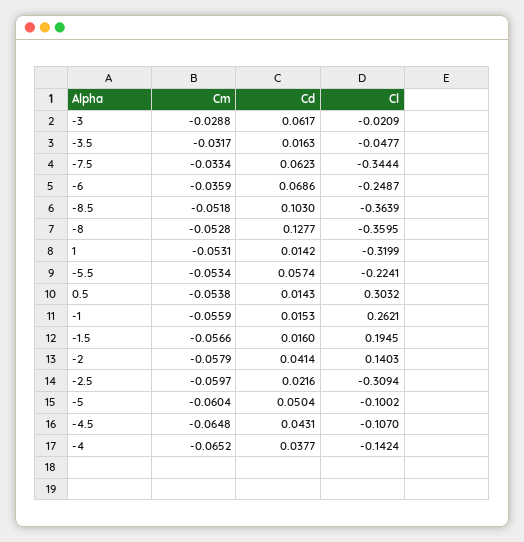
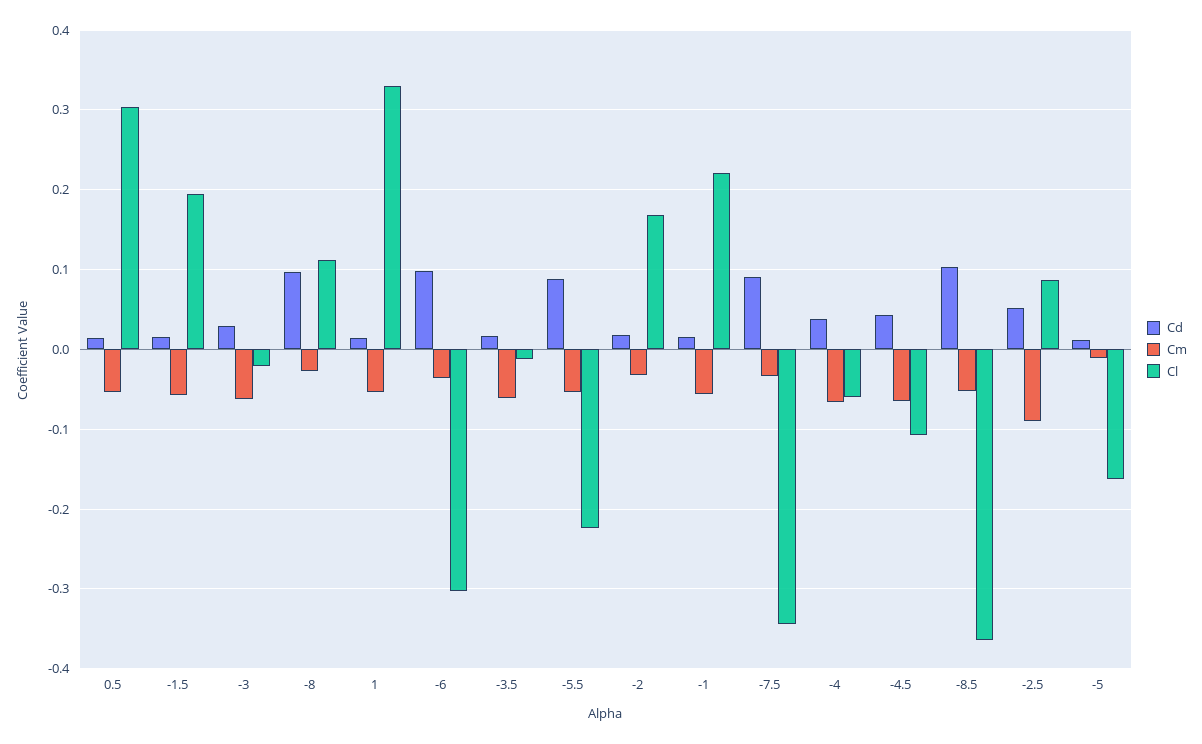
Cm, -3: -0.0288 -> -0.06
Cd, -3: 0.0617 -> 0.03
Cm, -3.5: -0.0317 -> -0.06
Cl, -3.5: -0.0477 -> -0.01
Cd, -7.5: 0.0623 -> 0.09
Cd, -6: 0.0686 -> 0.1
Cl, -6: -0.2487 -> -0.3
Cm, -8: -0.0528 -> -0.03
Cd, -8: 0.1277 -> 0.1
Cl, -8: -0.3595 -> 0.11
Cl, 1: -0.3199 -> 0.33
Cd, -5.5: 0.0574 -> 0.09
Cl, -1: 0.2621 -> 0.22
Cm, -2: -0.0579 -> -0.03
Cd, -2: 0.0414 -> 0.02
Cl, -2: 0.1403 -> 0.17
Cm, -2.5: -0.0597 -> -0.09
Cd, -2.5: 0.0216 -> 0.05
Cl, -2.5: -0.3094 -> 0.09
Cm, -5: -0.0604 -> -0.01
Cd, -5: 0.0504 -> 0.01
Cl, -5: -0.1002 -> -0.16
Cl, -4: -0.1424 -> -0.06

